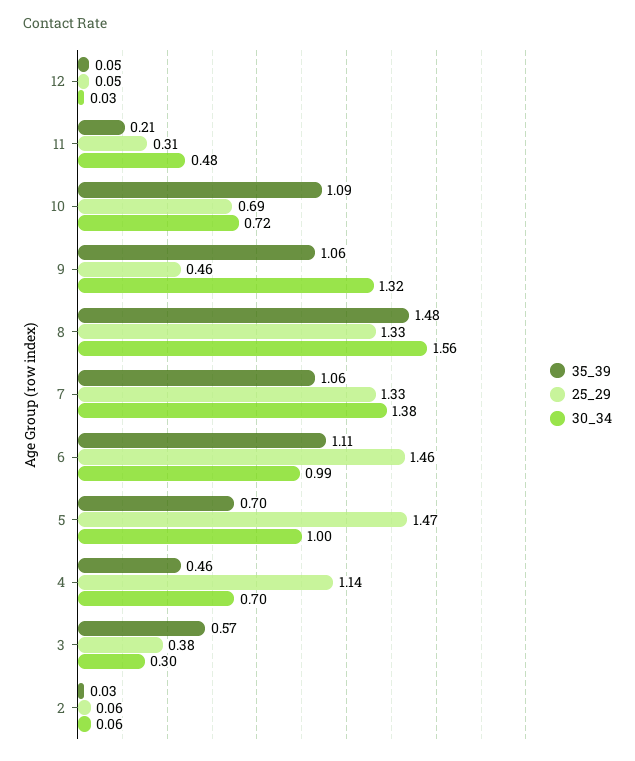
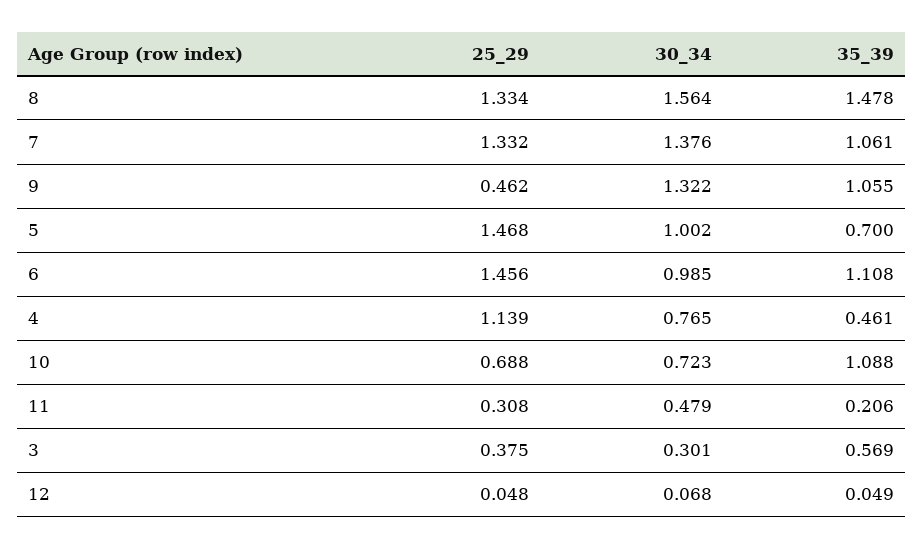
30_34, 12: 0.03 -> 0.068
30_34, 4: 0.7 -> 0.765
35_39, 2: 0.03 -> none
25_29, 2: 0.06 -> none
30_34, 2: 0.06 -> none

